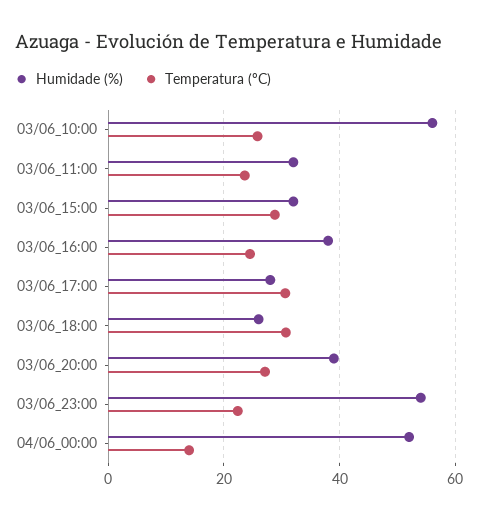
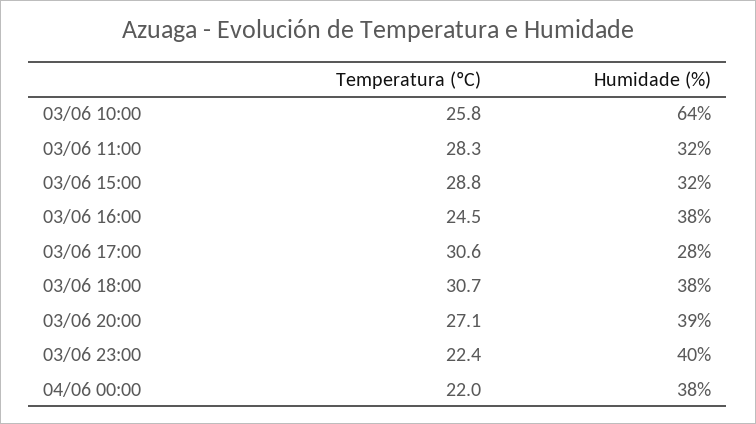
Humidade (%), 03/06_10:00: 56 -> 64
Temperatura (ºC), 03/06_11:00: 24 -> 28.3
Humidade (%), 03/06_18:00: 26 -> 38
Humidade (%), 03/06_23:00: 54 -> 40
Humidade (%), 04/06_00:00: 52 -> 38
Temperatura (ºC), 04/06_00:00: 14 -> 22

